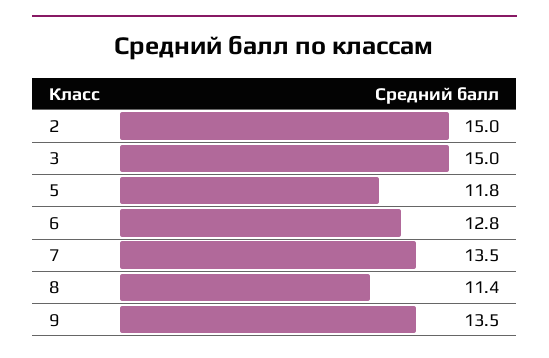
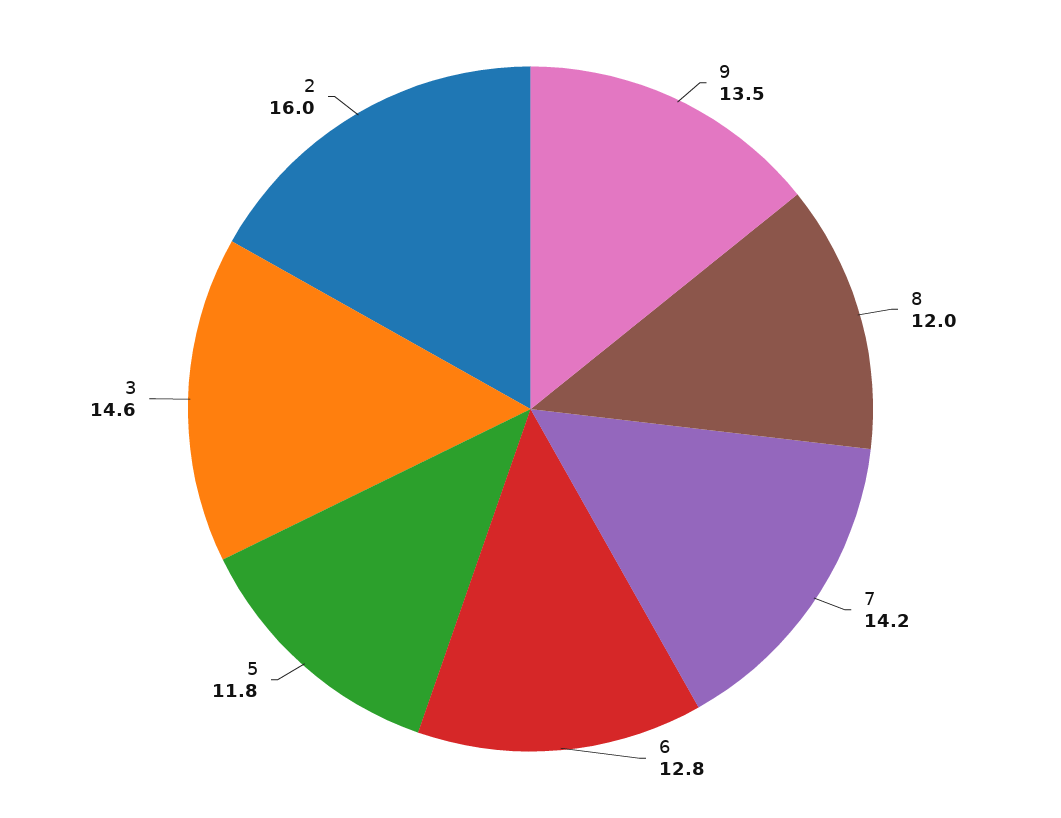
2: 15 -> 16
3: 15 -> 14.6
7: 13.5 -> 14.2
8: 11.4 -> 12

